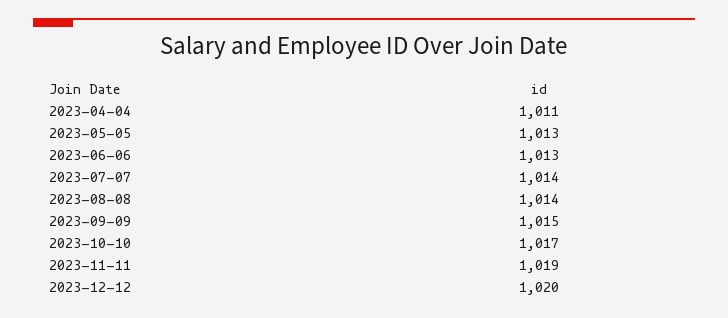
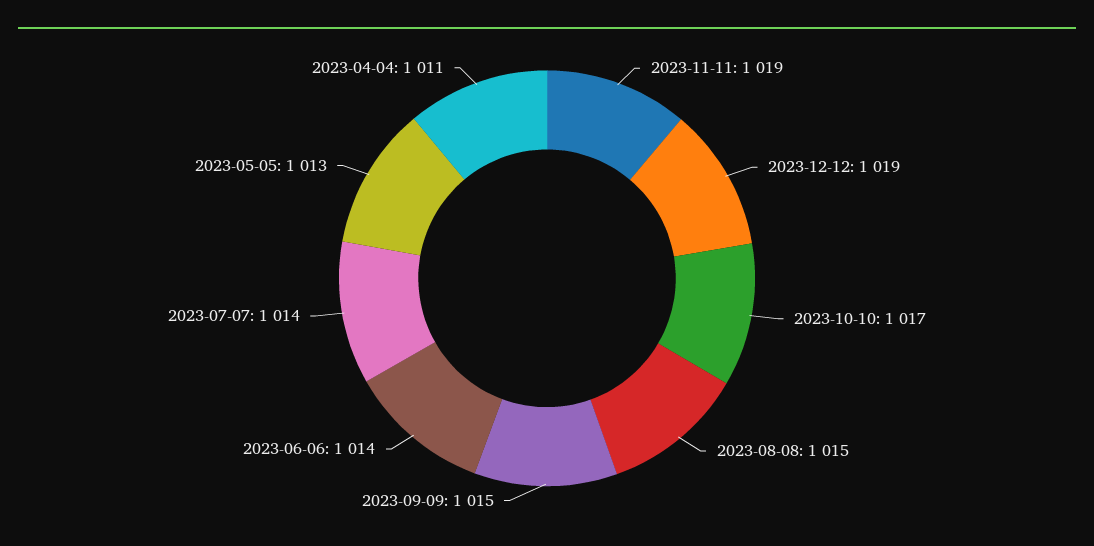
2023-06-06: 1013 -> 1014
2023-08-08: 1014 -> 1015
2023-12-12: 1020 -> 1019

